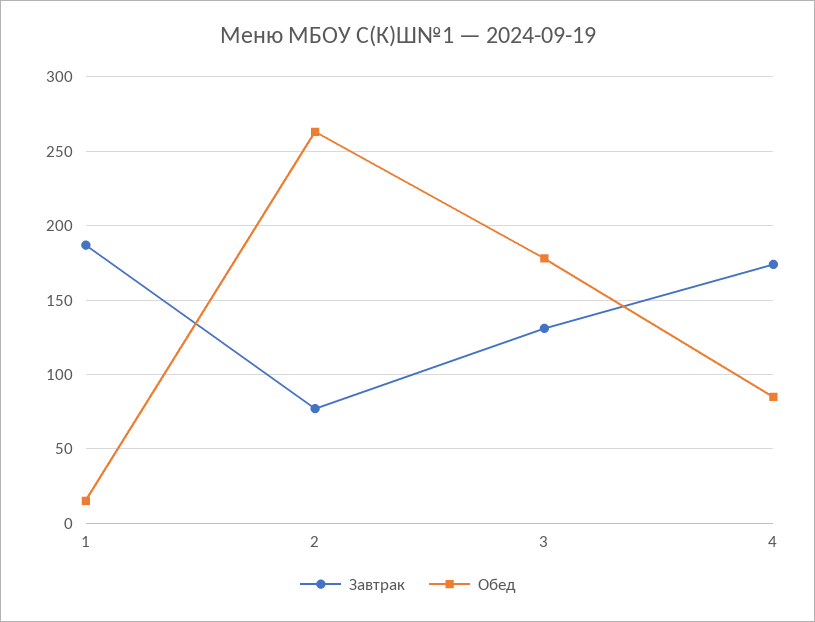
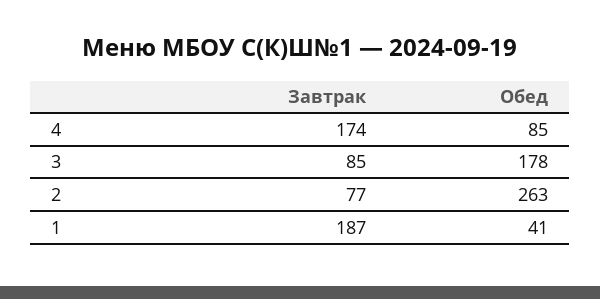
Обед, 1: 15 -> 41
Завтрак, 3: 130 -> 85

